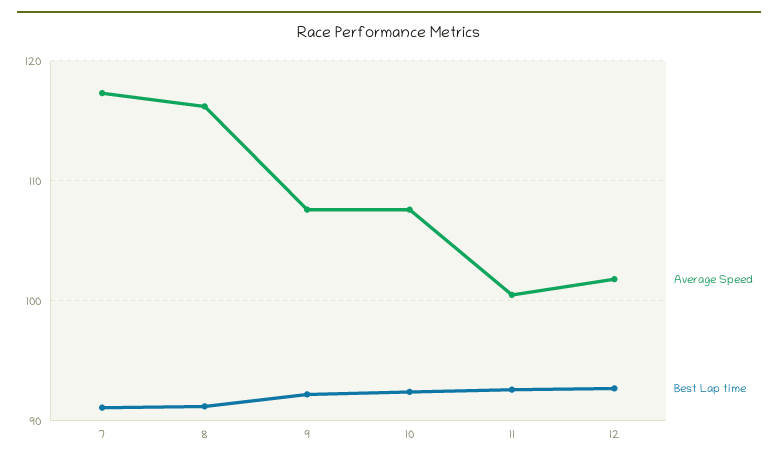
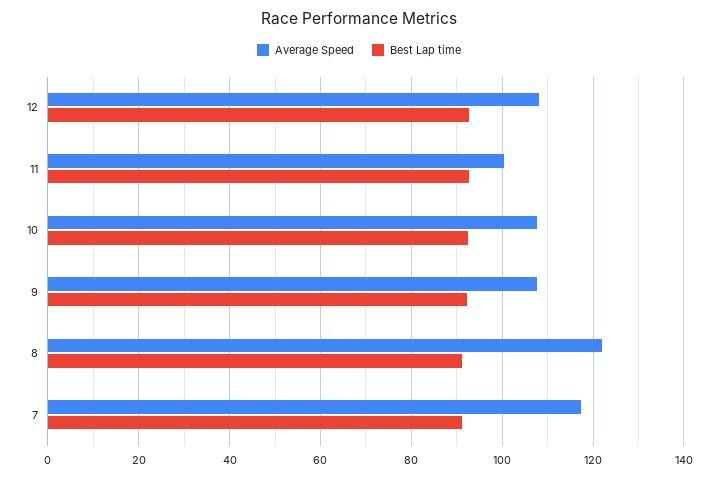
Average Speed, 8: 116 -> 122
Average Speed, 12: 102 -> 108

